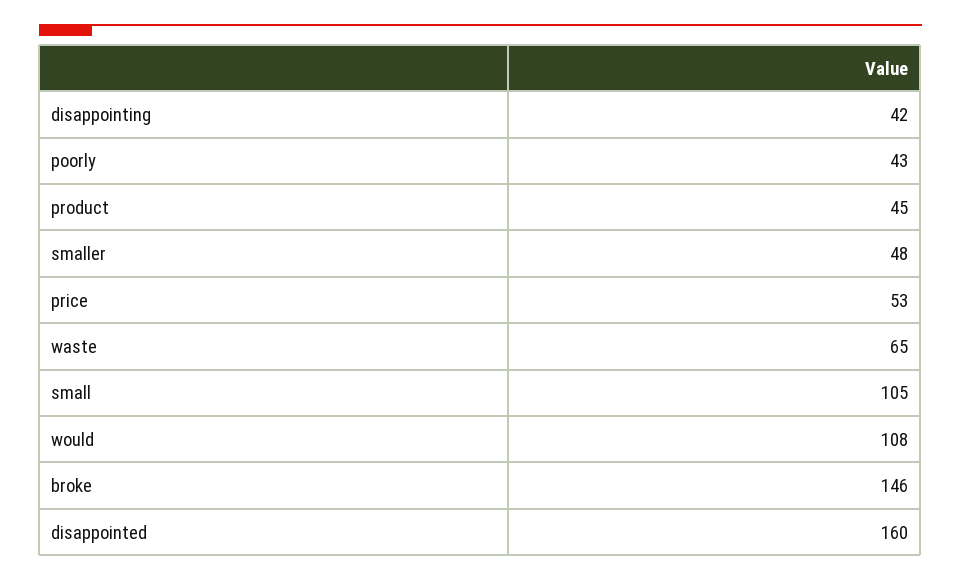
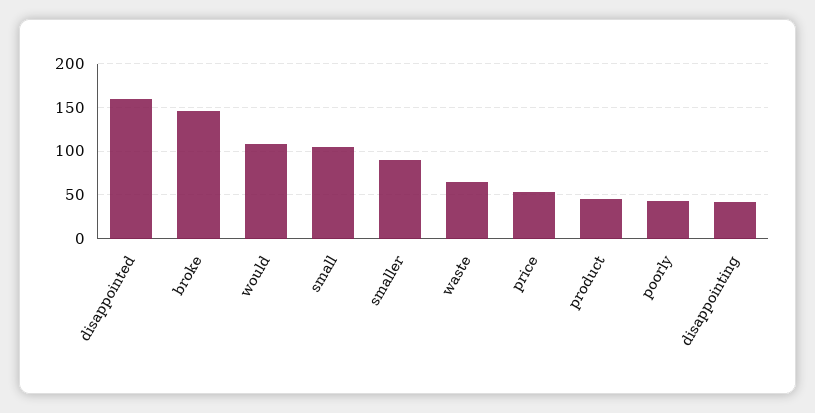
smaller: 48 -> 90

